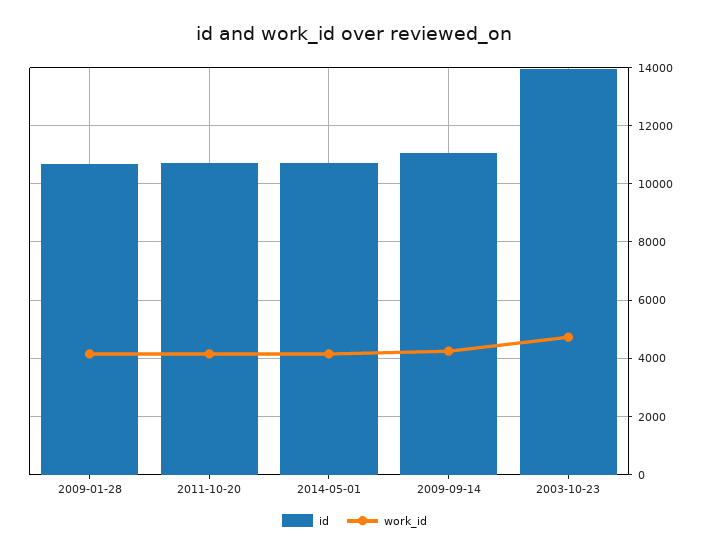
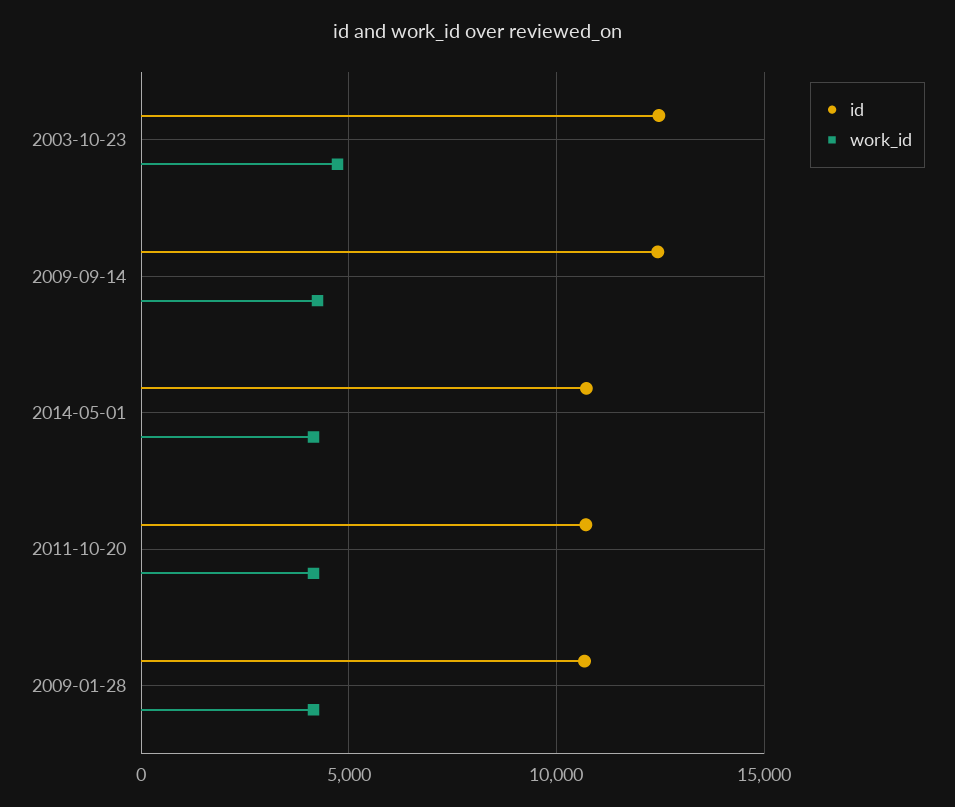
id, 2009-09-14: 11000 -> 12500
id, 2003-10-23: 14000 -> 12500

